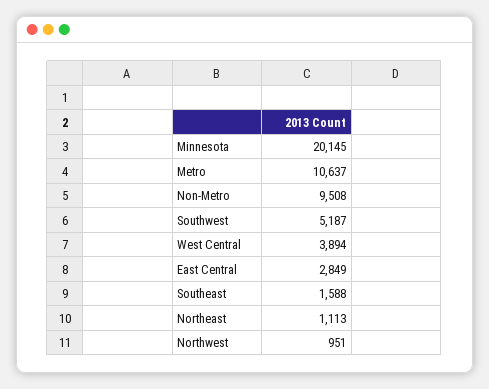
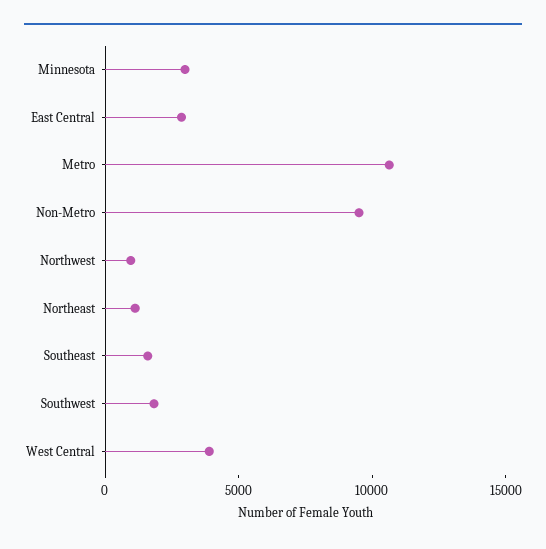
Minnesota: 20145 -> 3000
Southwest: 5187 -> 2000

